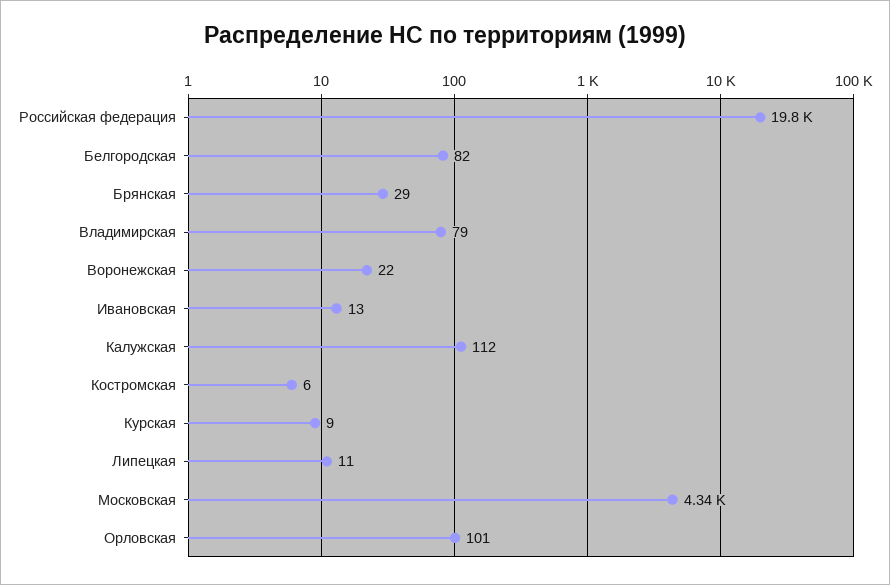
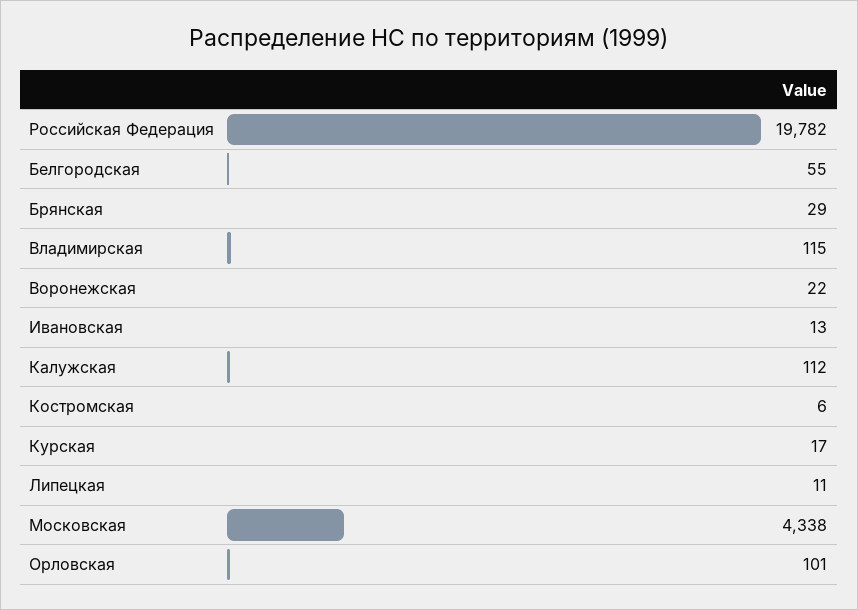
Белгородская: 82 -> 55
Владимирская: 79 -> 115
Курская: 9 -> 17

